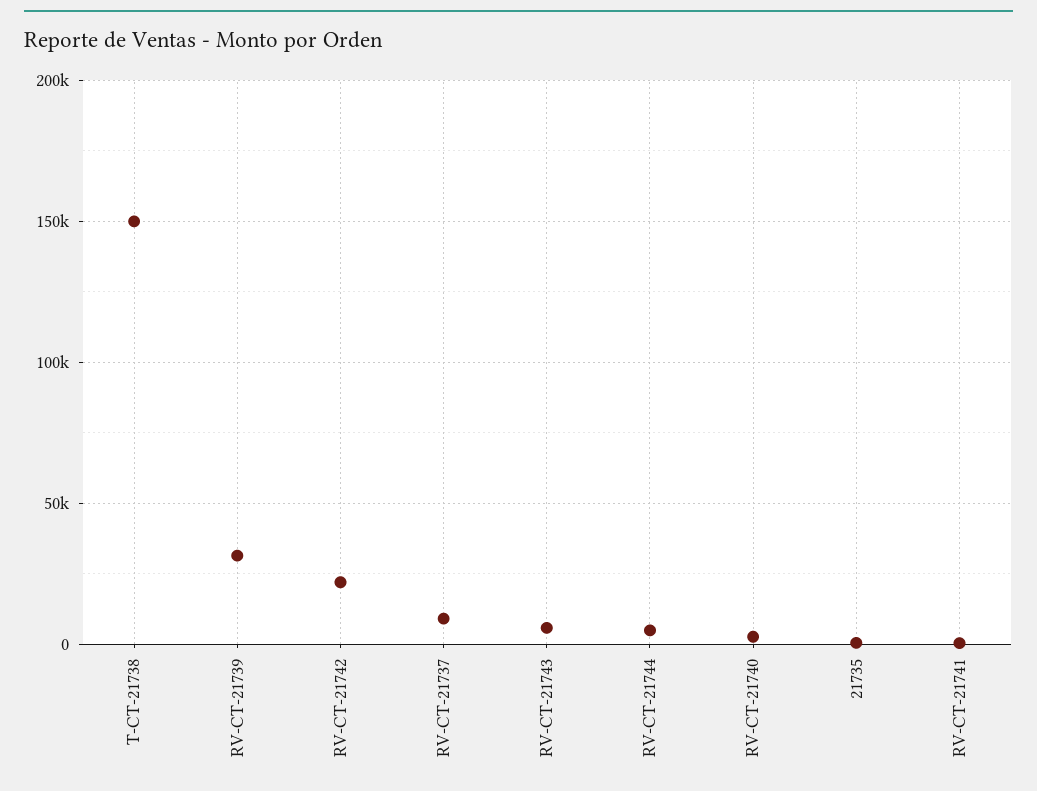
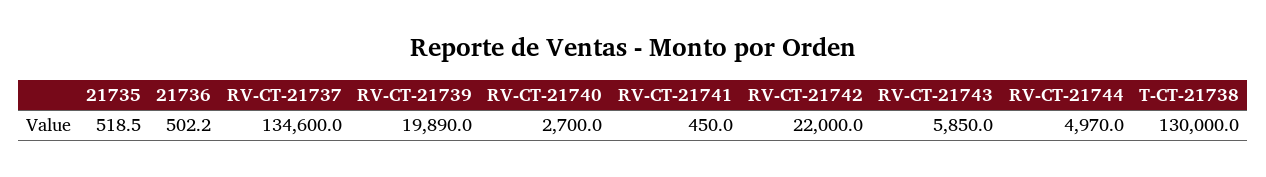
T-CT-21738: 150000 -> 130000
RV-CT-21739: 30000 -> 19890
RV-CT-21737: 10000 -> 134600
21736: none -> 502.2

